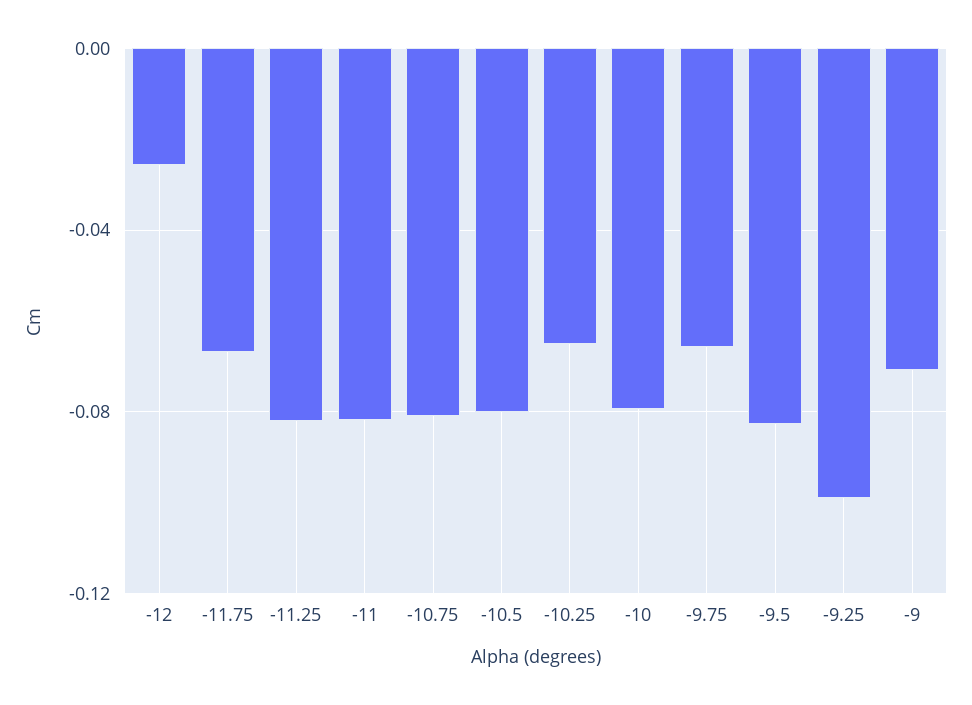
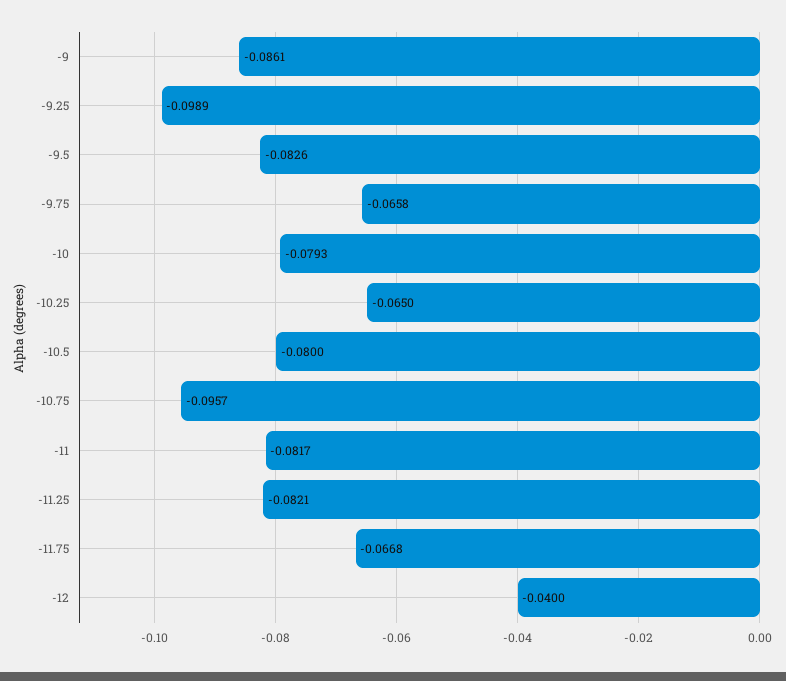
-12: -0.025 -> -0.04
-10.75: -0.08 -> -0.0957
-9: -0.07 -> -0.0861

